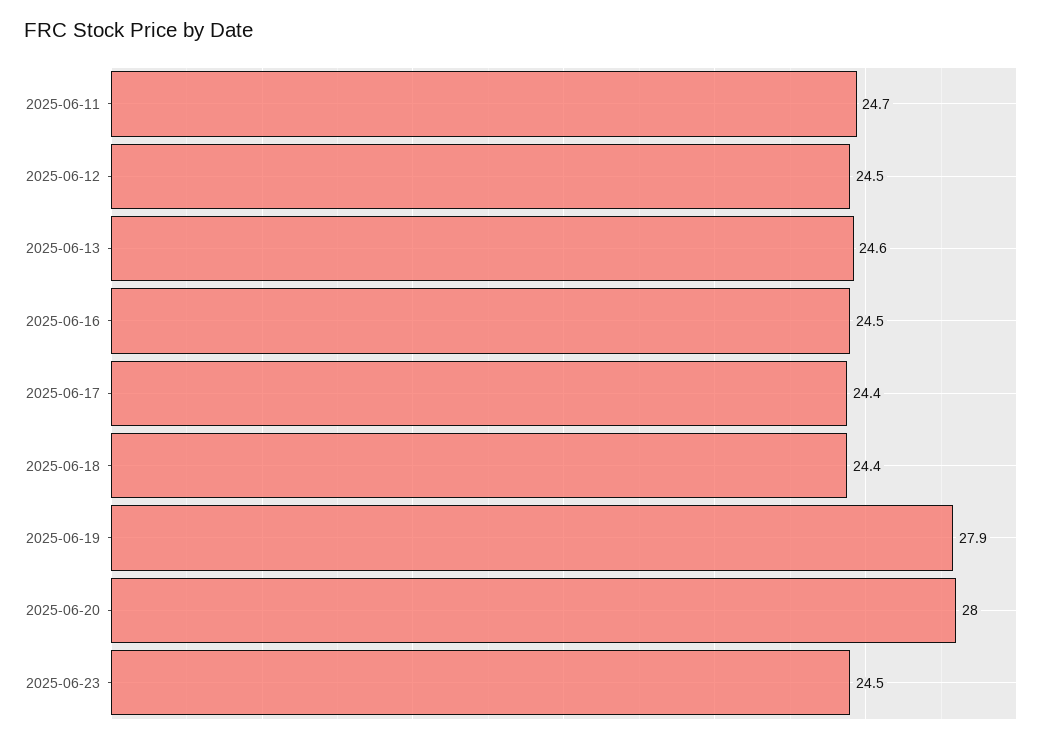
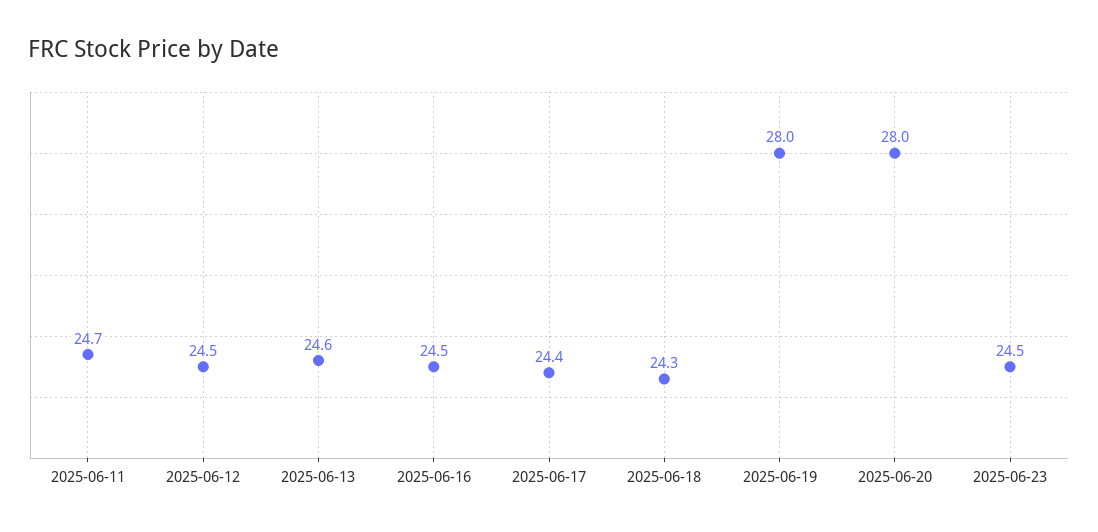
2025-06-18: 24.4 -> 24.3
2025-06-19: 27.9 -> 28

